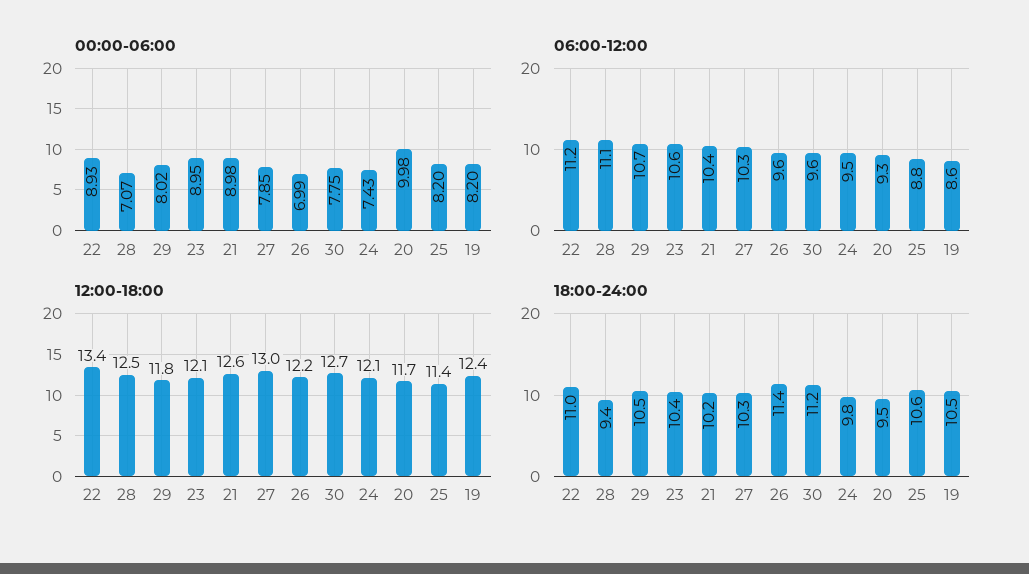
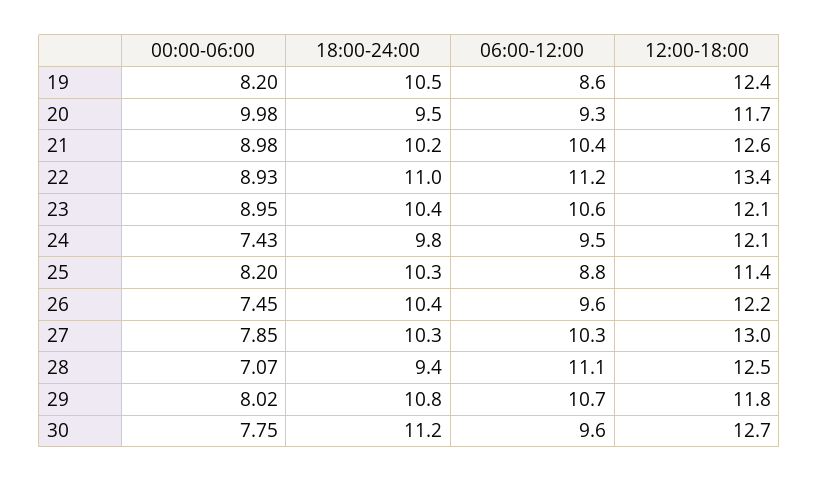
00:00-06:00, 26: 6.99 -> 7.45
18:00-24:00, 29: 10.5 -> 10.8
18:00-24:00, 26: 11.4 -> 10.4
18:00-24:00, 25: 10.6 -> 10.3

